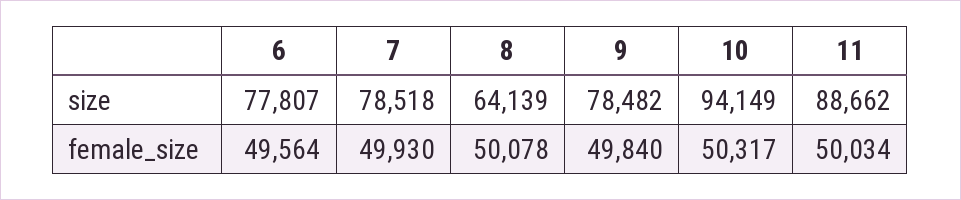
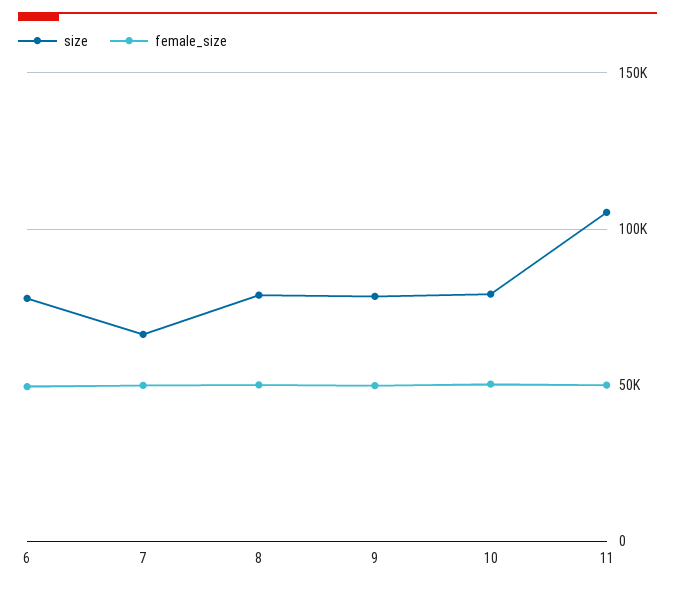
size, 7: 78518 -> 65000
size, 8: 64139 -> 80000
size, 10: 94149 -> 80000
size, 11: 88662 -> 105000

